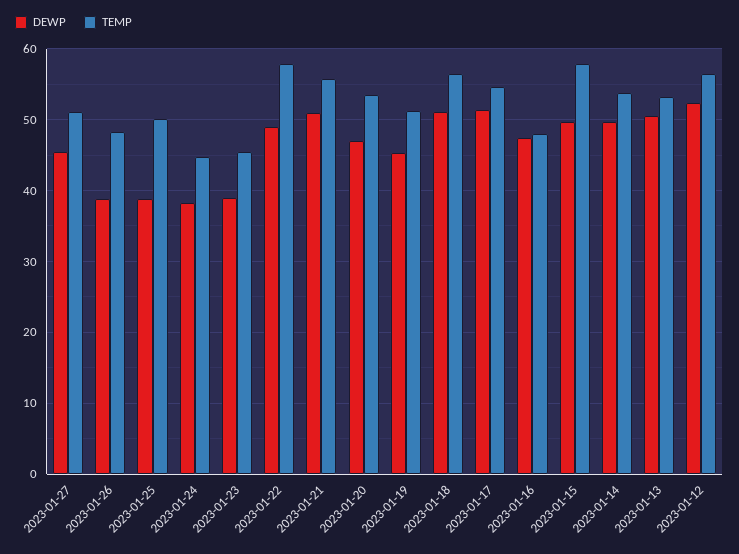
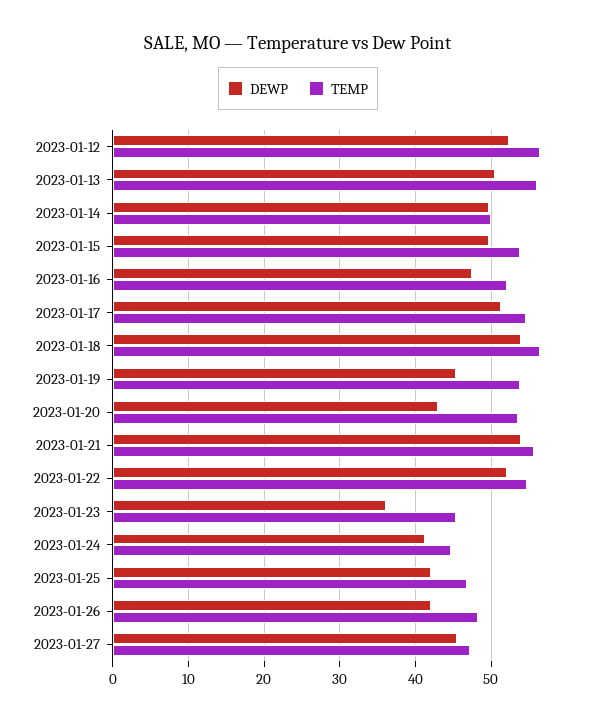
TEMP, 2023-01-27: 51 -> 47
DEWP, 2023-01-26: 39 -> 42
DEWP, 2023-01-25: 39 -> 42
TEMP, 2023-01-25: 50 -> 47
DEWP, 2023-01-24: 38 -> 41
DEWP, 2023-01-23: 39 -> 36
DEWP, 2023-01-22: 49 -> 52
TEMP, 2023-01-22: 58 -> 55
DEWP, 2023-01-21: 51 -> 54
DEWP, 2023-01-20: 47 -> 43
TEMP, 2023-01-19: 51 -> 54
DEWP, 2023-01-18: 51 -> 54
TEMP, 2023-01-16: 48 -> 52
TEMP, 2023-01-15: 58 -> 54
TEMP, 2023-01-14: 54 -> 50
TEMP, 2023-01-13: 53 -> 56

